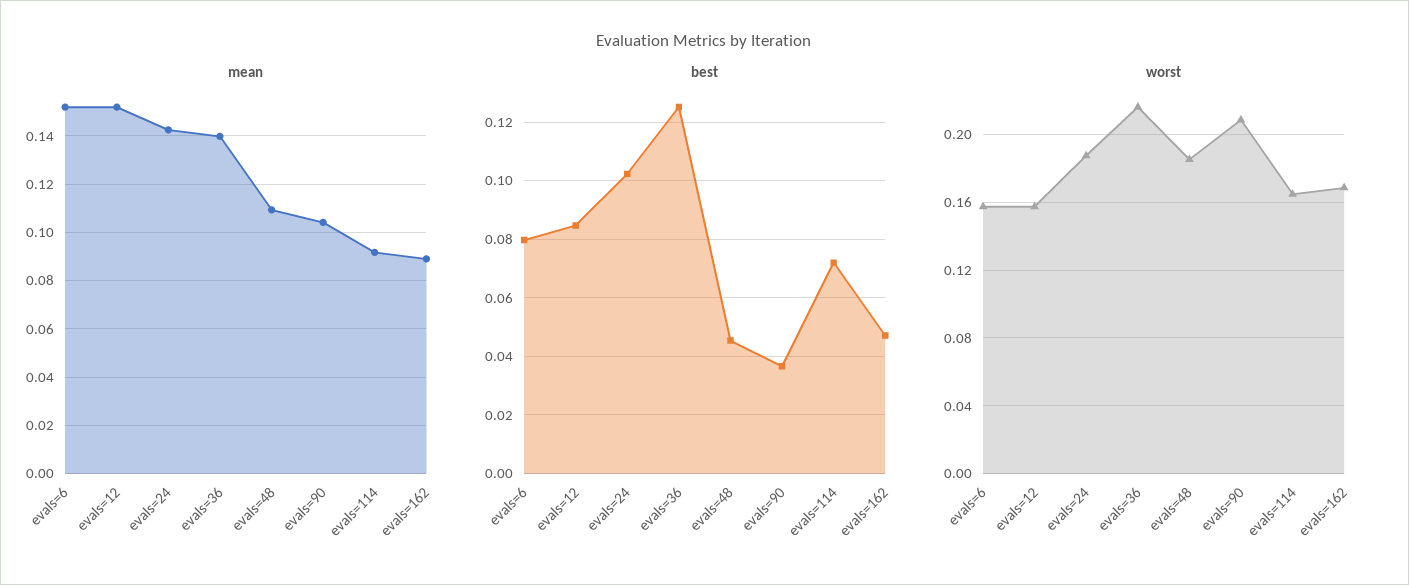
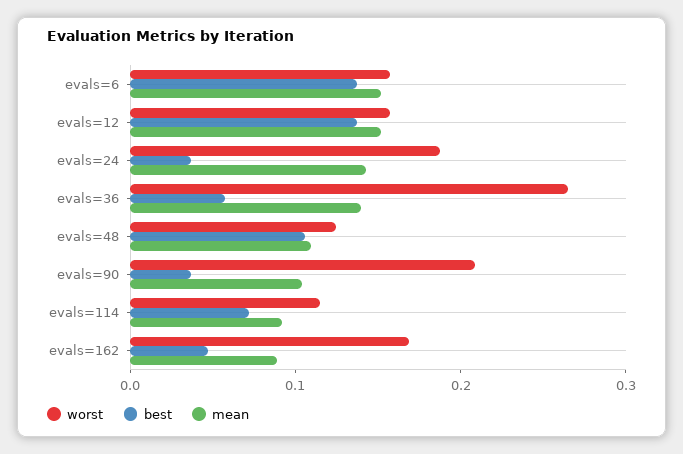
best, evals=6: 0.08 -> 0.14
best, evals=12: 0.085 -> 0.14
best, evals=24: 0.1025 -> 0.04
best, evals=36: 0.125 -> 0.06
best, evals=48: 0.045 -> 0.1
worst, evals=36: 0.215 -> 0.26
worst, evals=48: 0.185 -> 0.12
worst, evals=114: 0.165 -> 0.12

